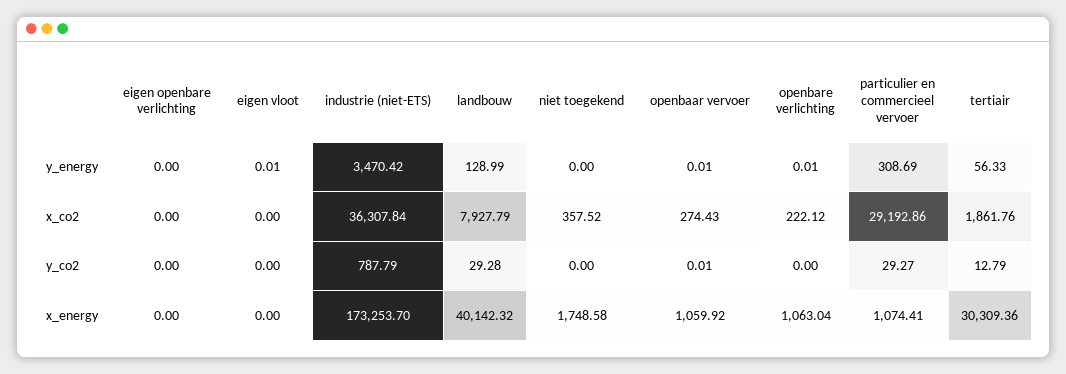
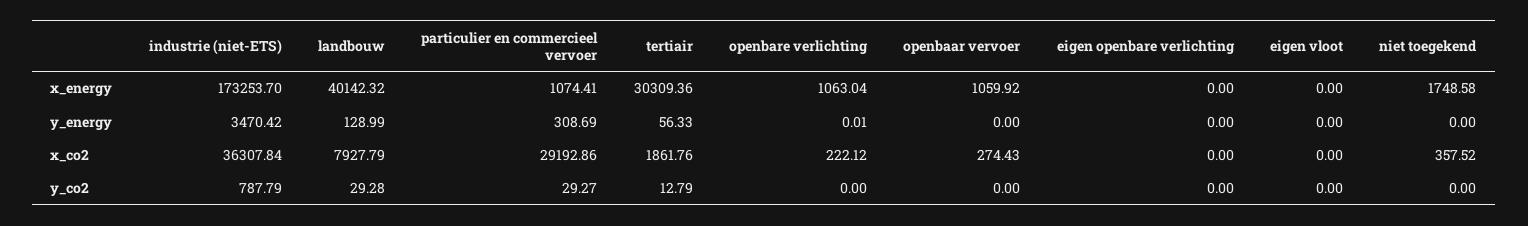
eigen vloot, y_energy: 0.01 -> 0
openbaar vervoer, y_energy: 0.01 -> 0
openbaar vervoer, y_co2: 0.01 -> 0

